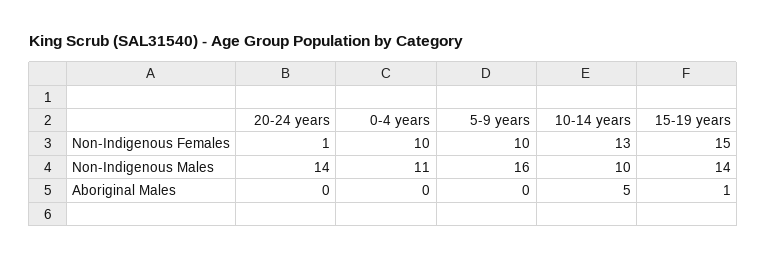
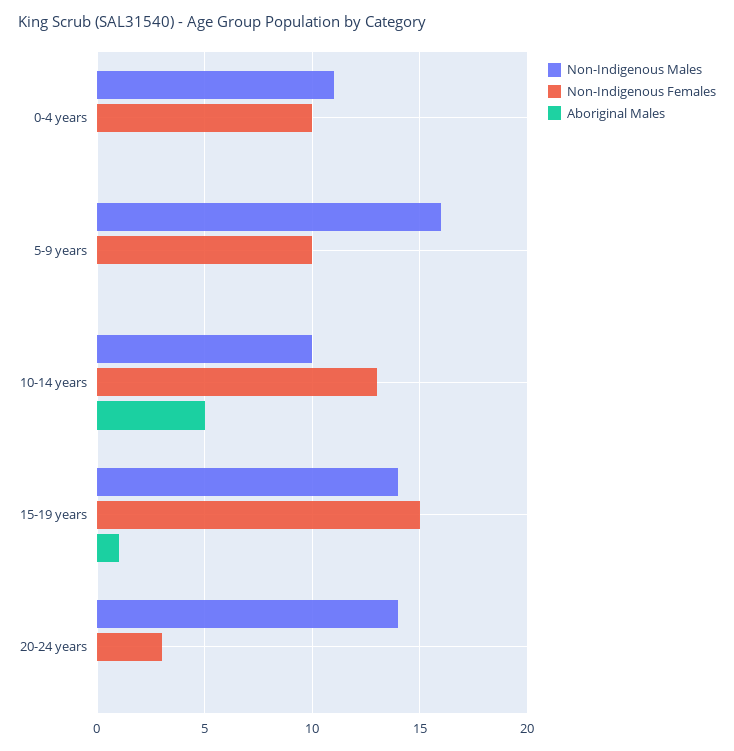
Non-Indigenous Females, 20-24 years: 1 -> 3

